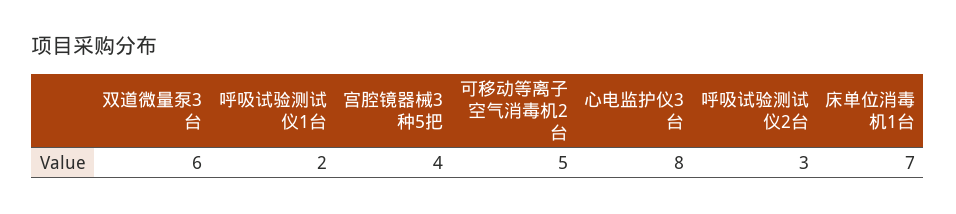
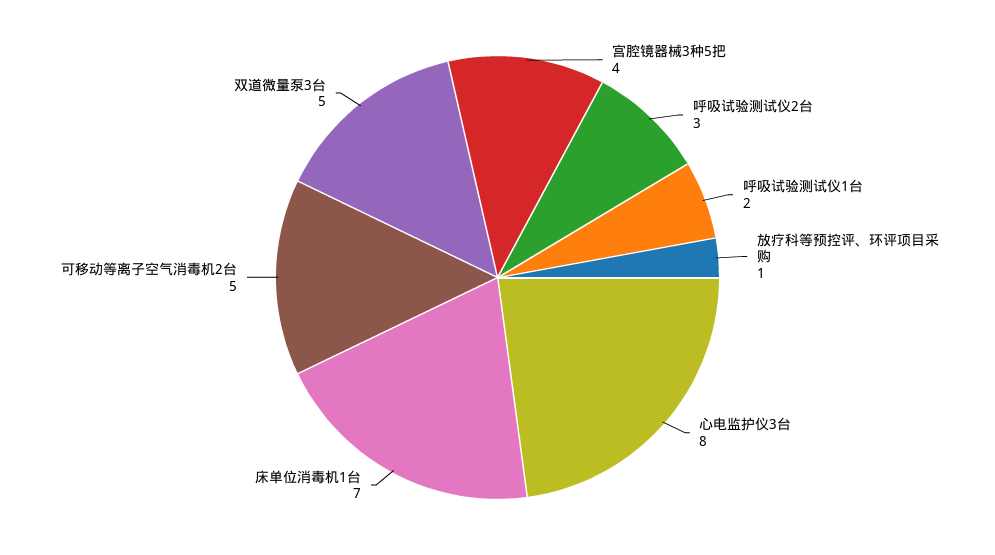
双道微量泵3台: 6 -> 5
放疗科等预控评、环评项目采购: none -> 1

